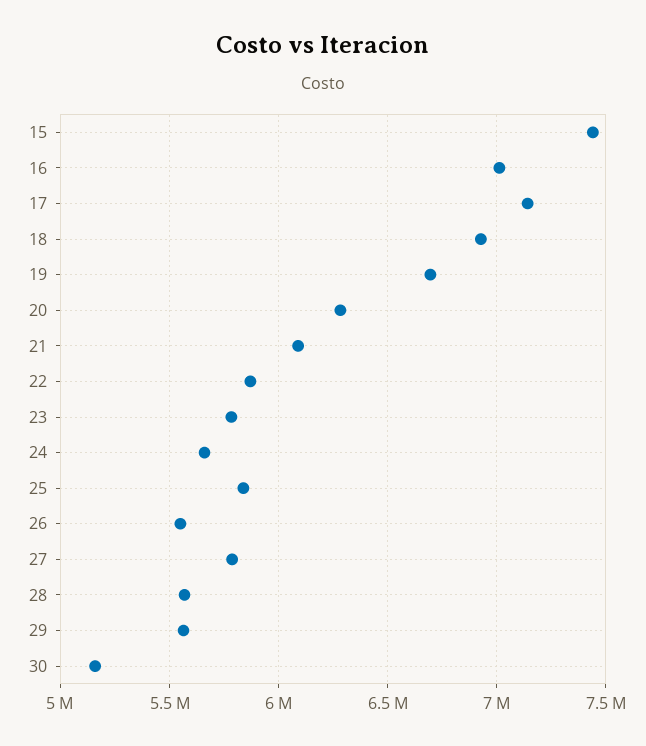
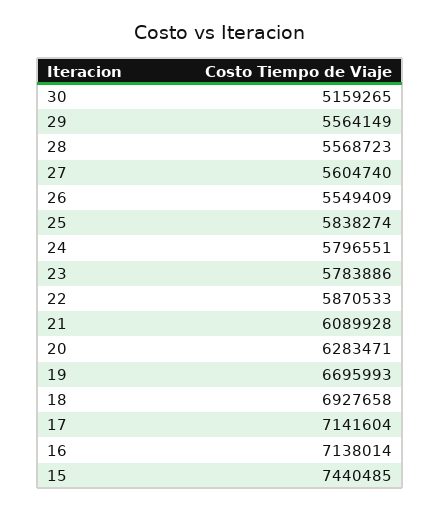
16: 7000000 -> 7138014
24: 5650000 -> 5796551
27: 5800000 -> 5604740

